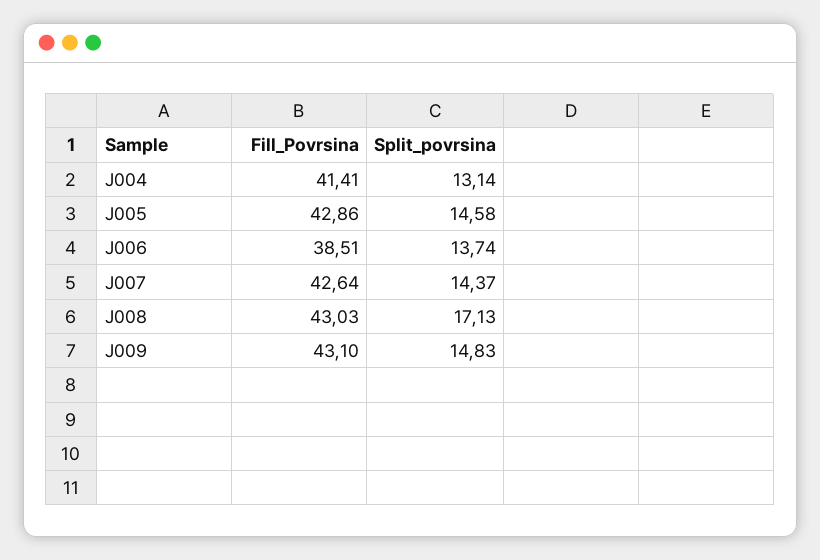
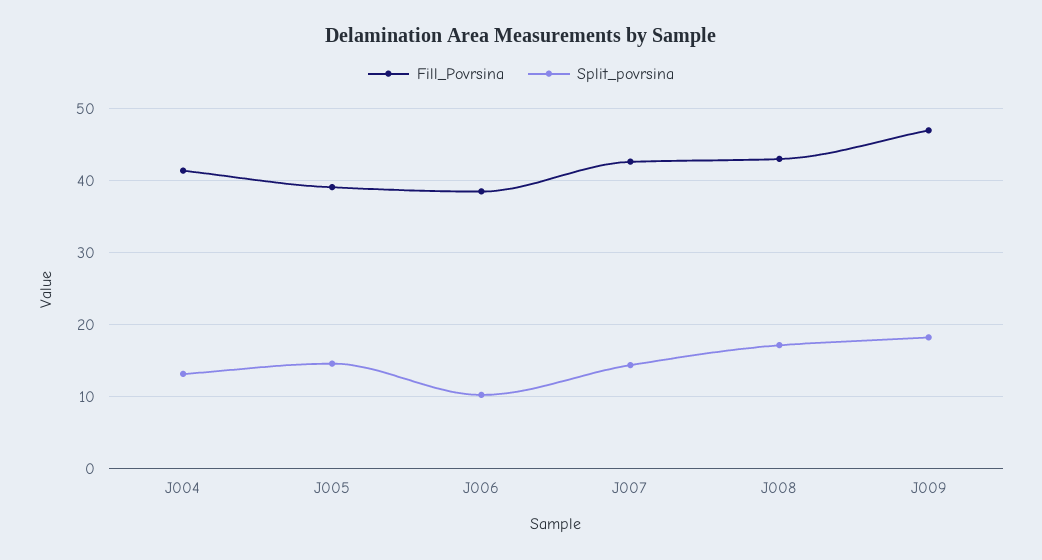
Fill_Povrsina, J005: 42.86 -> 39
Split_povrsina, J006: 13.74 -> 10
Fill_Povrsina, J009: 43.1 -> 47
Split_povrsina, J009: 14.83 -> 18

